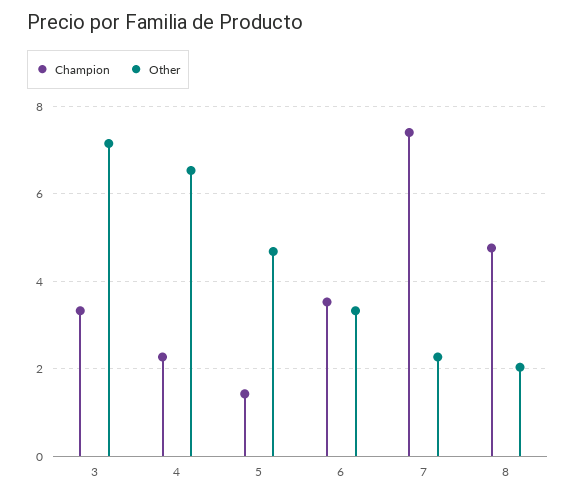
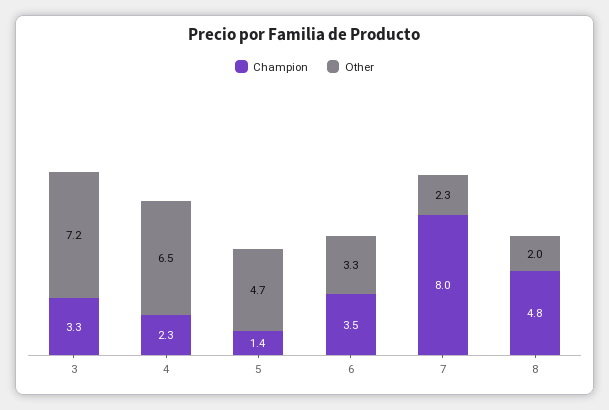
Champion, 7: 7.4 -> 8

